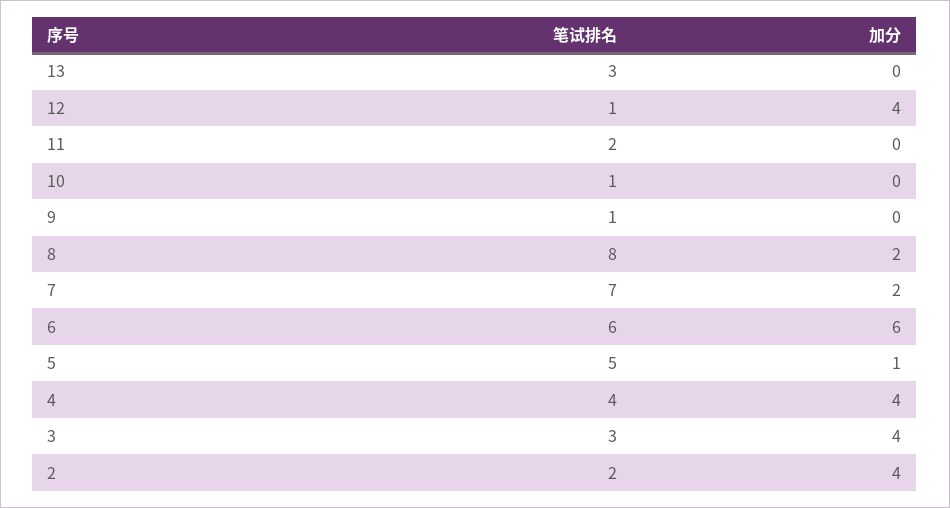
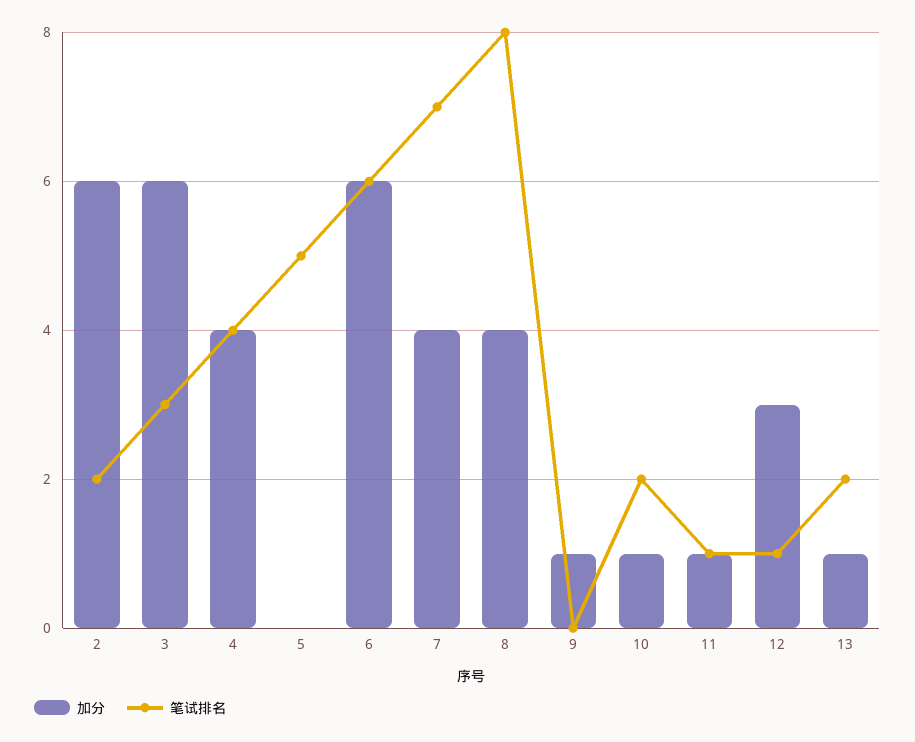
笔试排名, 13: 3 -> 2
加分, 13: 0 -> 1
加分, 12: 4 -> 3
笔试排名, 11: 2 -> 1
加分, 11: 0 -> 1
笔试排名, 10: 1 -> 2
加分, 10: 0 -> 1
笔试排名, 9: 1 -> 0
加分, 9: 0 -> 1
加分, 8: 2 -> 4
加分, 7: 2 -> 4
加分, 5: 1 -> 0
加分, 3: 4 -> 6
加分, 2: 4 -> 6

